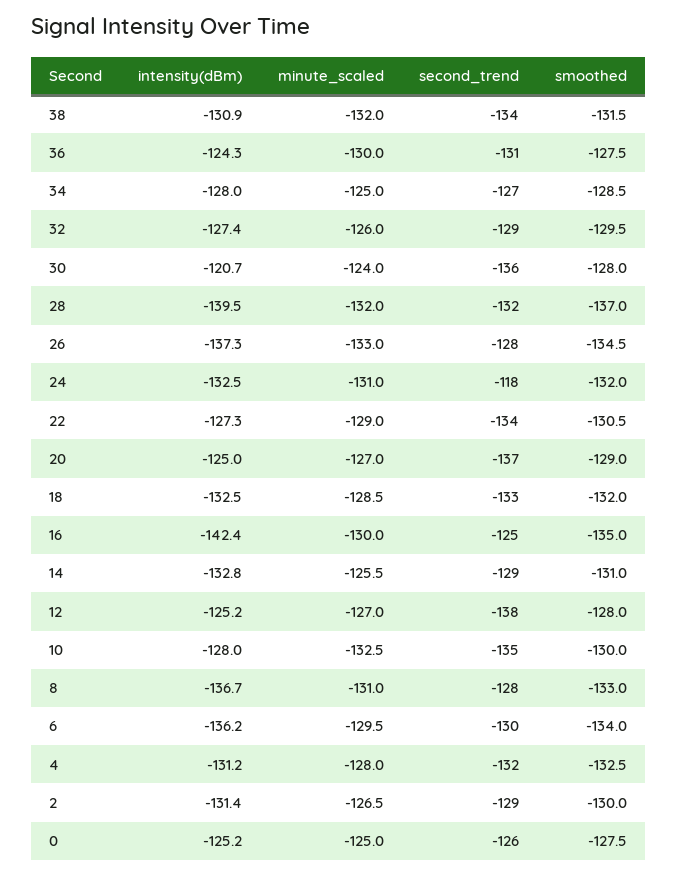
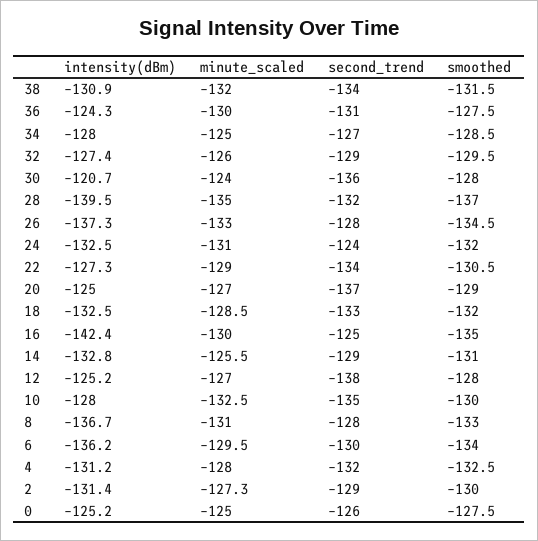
minute_scaled, 28: -132 -> -135
second_trend, 24: -118 -> -124
minute_scaled, 2: -126.5 -> -127.3

